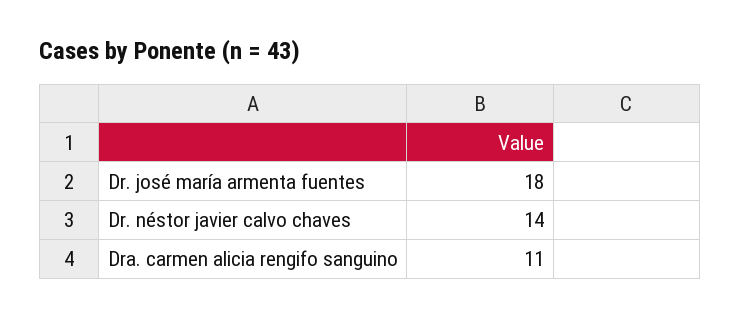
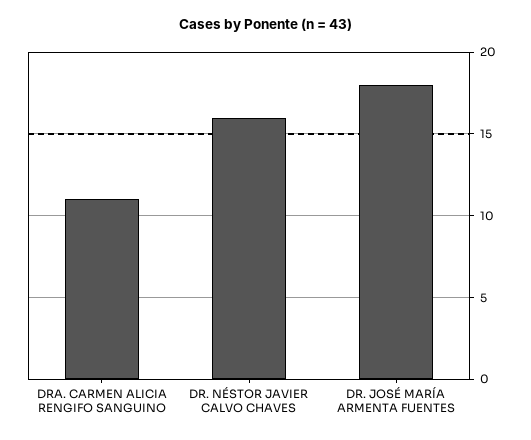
Dr. néstor javier calvo chaves: 14 -> 16

